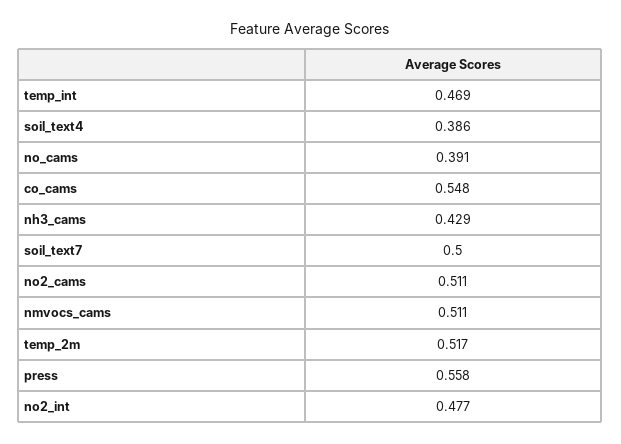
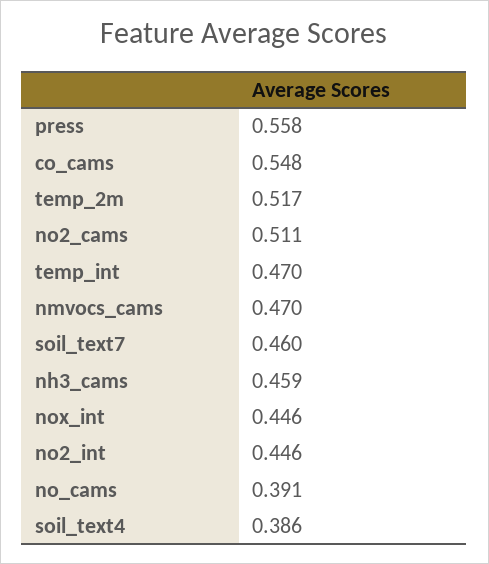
temp_int: 0.469 -> 0.47
nh3_cams: 0.429 -> 0.459
soil_text7: 0.5 -> 0.46
nmvocs_cams: 0.511 -> 0.47
no2_int: 0.477 -> 0.446
nox_int: none -> 0.446

